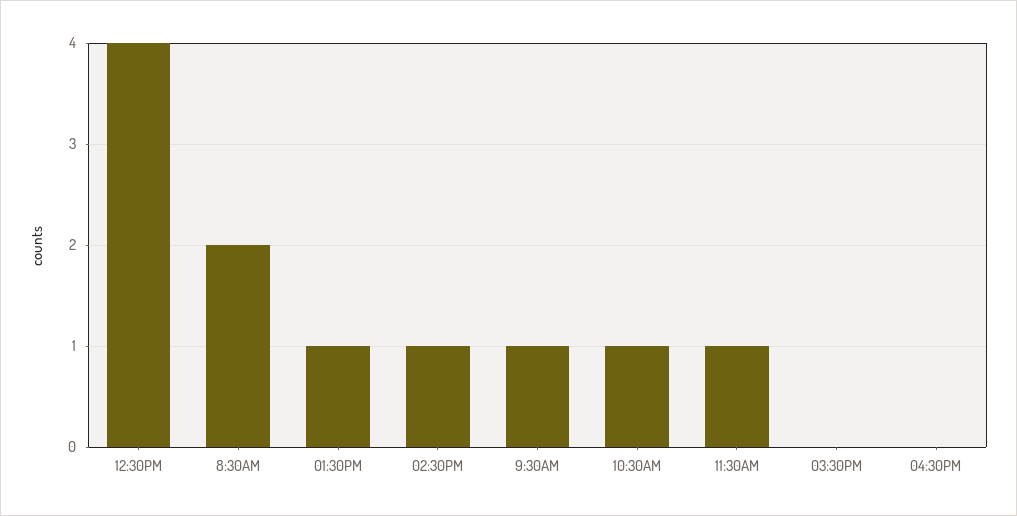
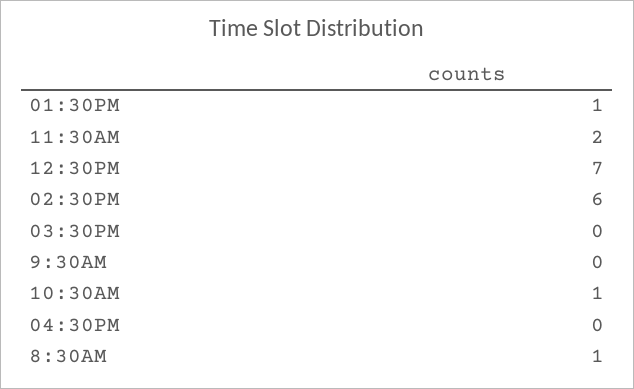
12:30PM: 4 -> 7
8:30AM: 2 -> 1
02:30PM: 1 -> 6
9:30AM: 1 -> 0
11:30AM: 1 -> 2

